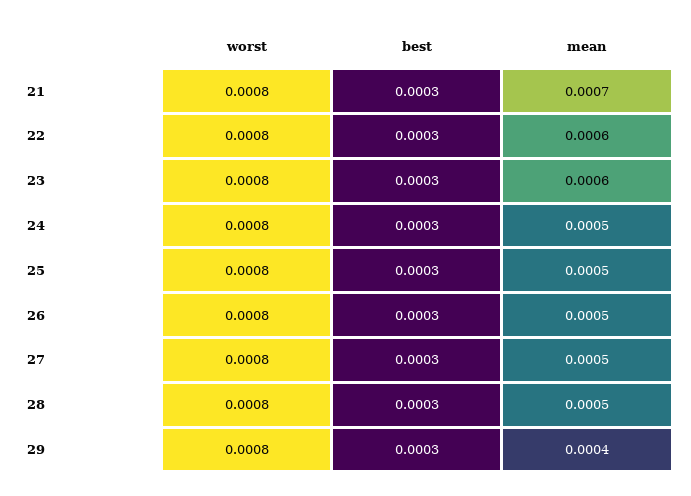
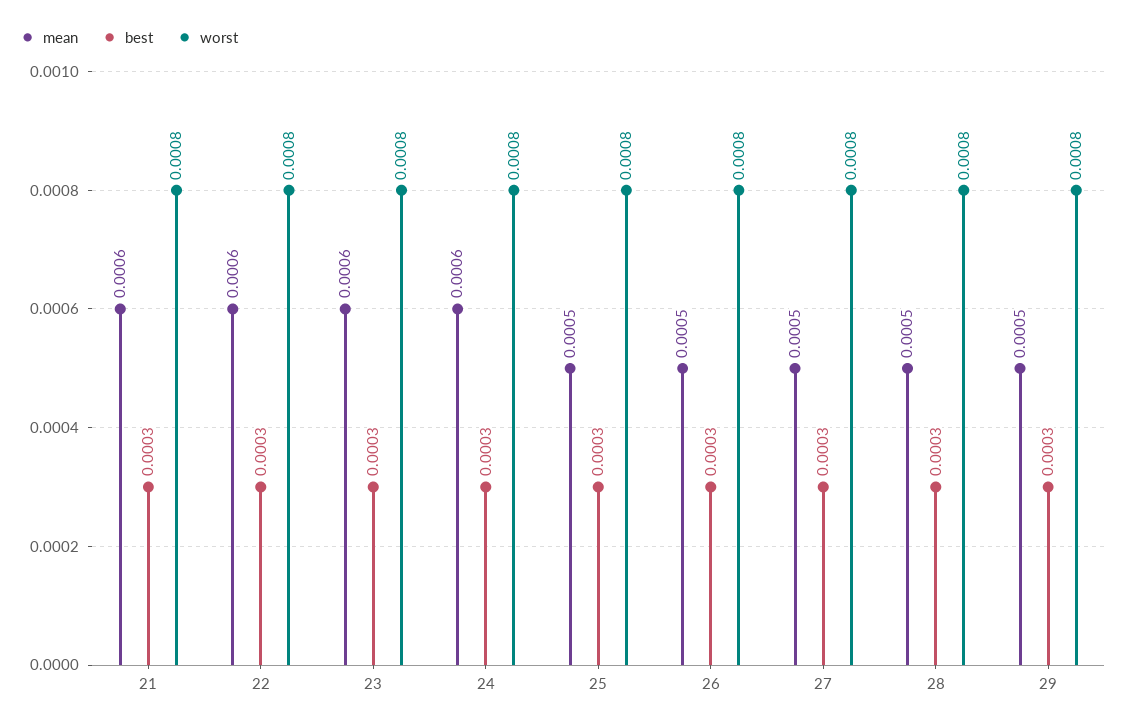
mean, 21: 0.0007 -> 0.0006
mean, 24: 0.0005 -> 0.0006
mean, 29: 0.0004 -> 0.0005

